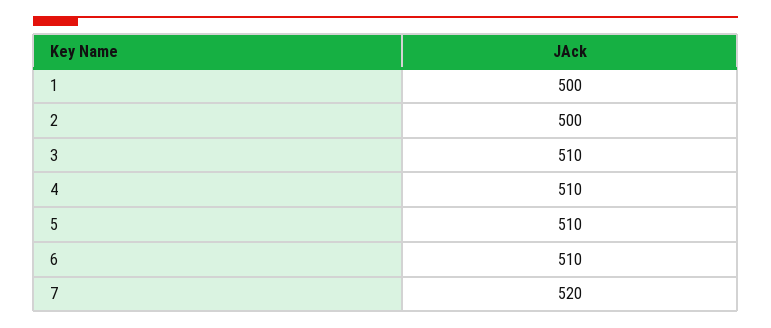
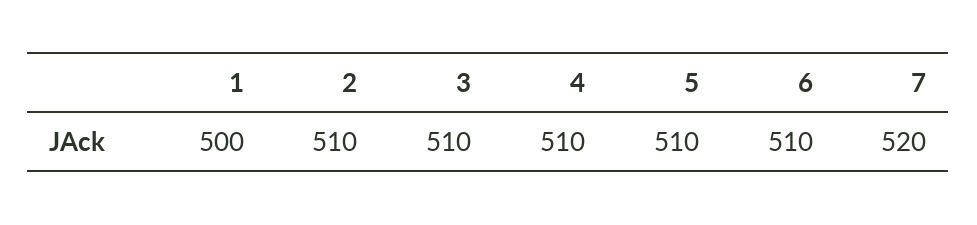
2: 500 -> 510

